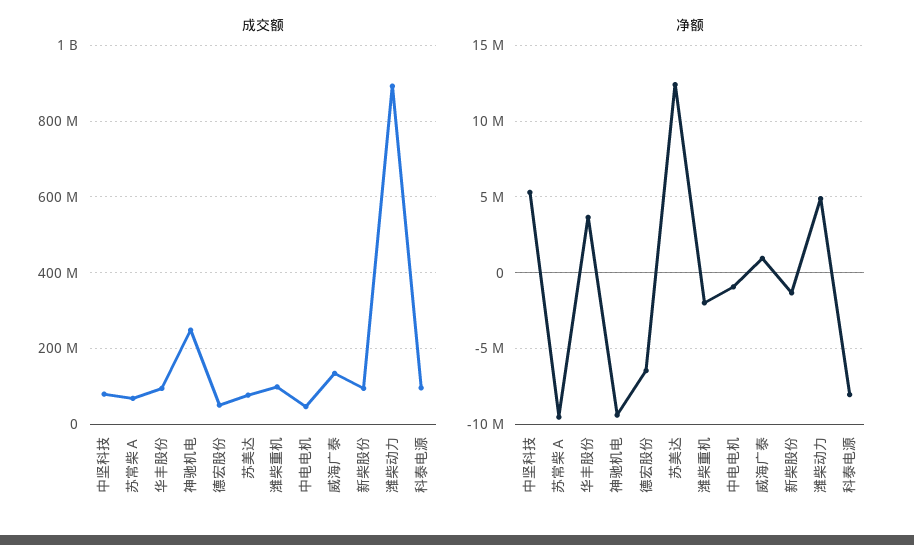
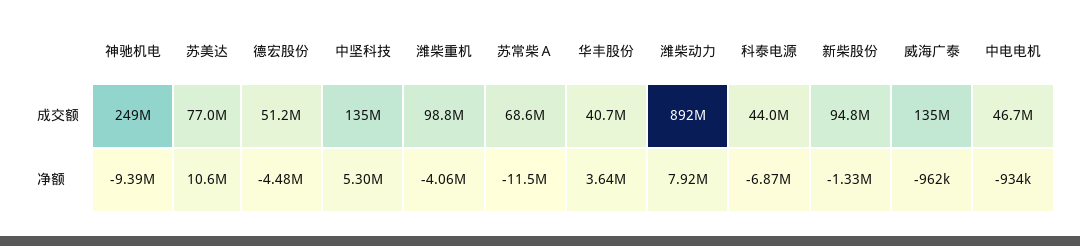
成交额, 中坚科技: 80000000 -> 135000000
成交额, 华丰股份: 100000000 -> 40700000
成交额, 科泰电源: 100000000 -> 44000000
净额, 苏常柴Ａ: -9500000 -> -11500000
净额, 德宏股份: -6500000 -> -4480000
净额, 苏美达: 12500000 -> 10600000
净额, 潍柴重机: -2000000 -> -4060000
净额, 威海广泰: 1000000 -> -962000
净额, 潍柴动力: 5000000 -> 7920000
净额, 科泰电源: -8000000 -> -6870000

